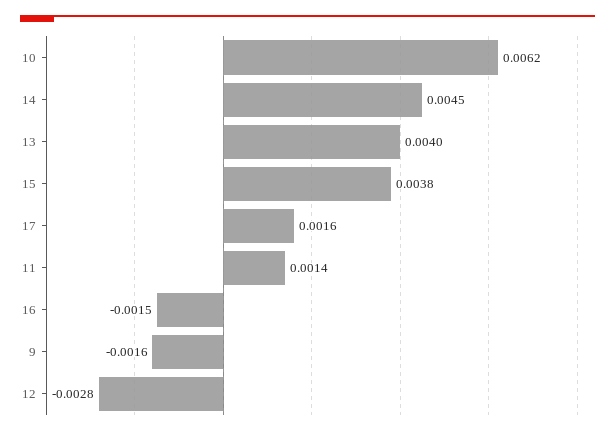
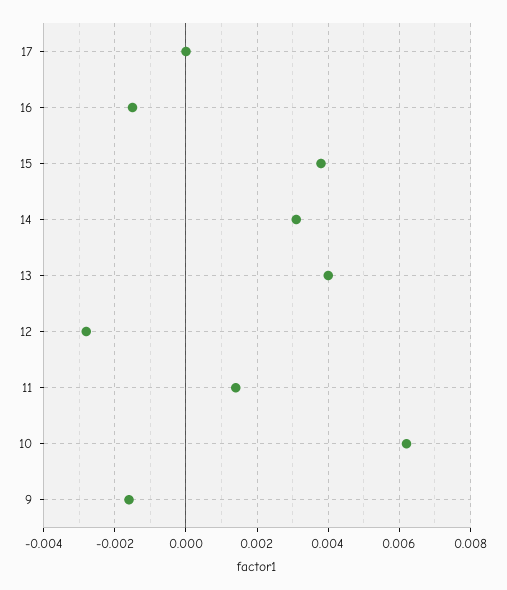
14: 0.0045 -> 0.003
17: 0.0016 -> 0

